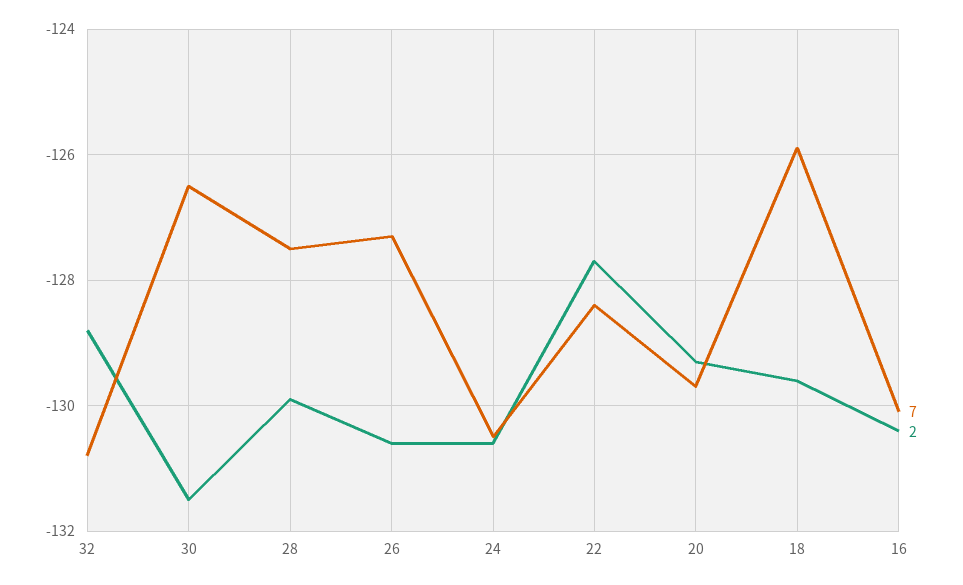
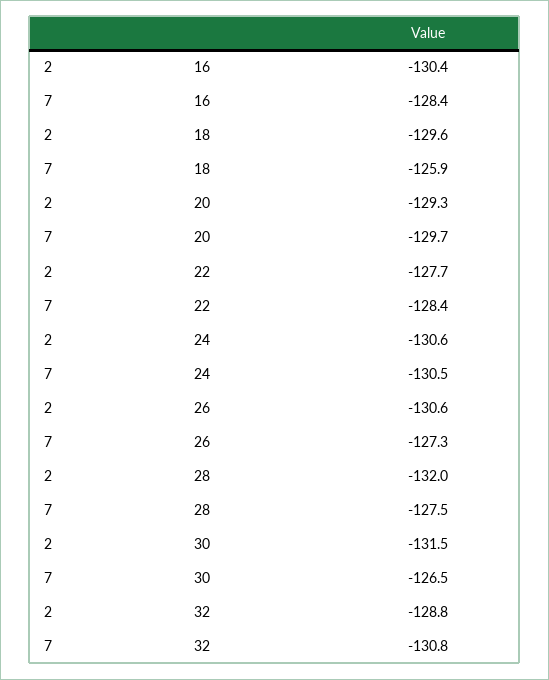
2, 28: -130 -> -132
7, 16: -130 -> -128.4

